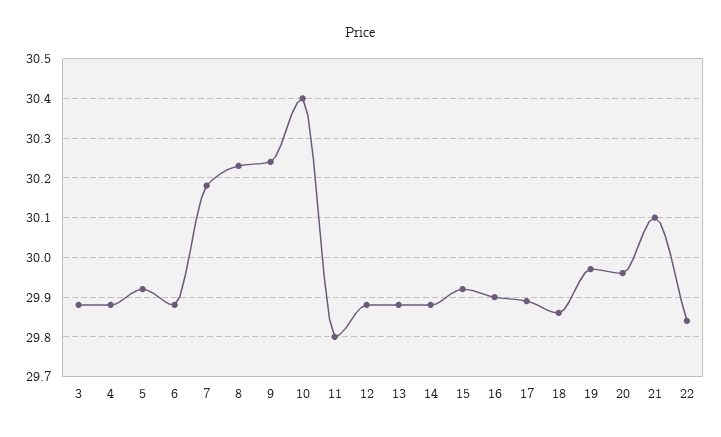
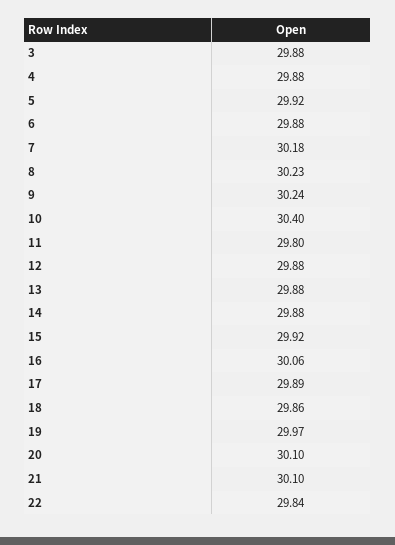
16: 29.9 -> 30.06
20: 29.95 -> 30.1

